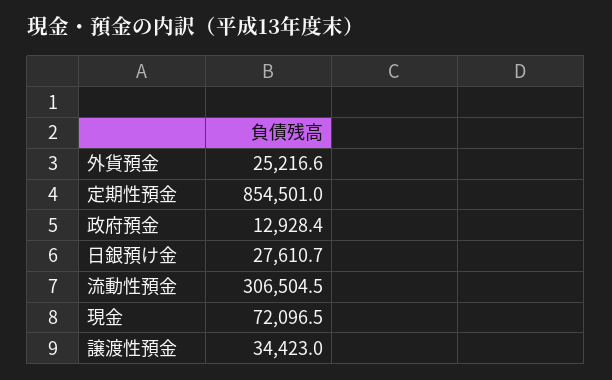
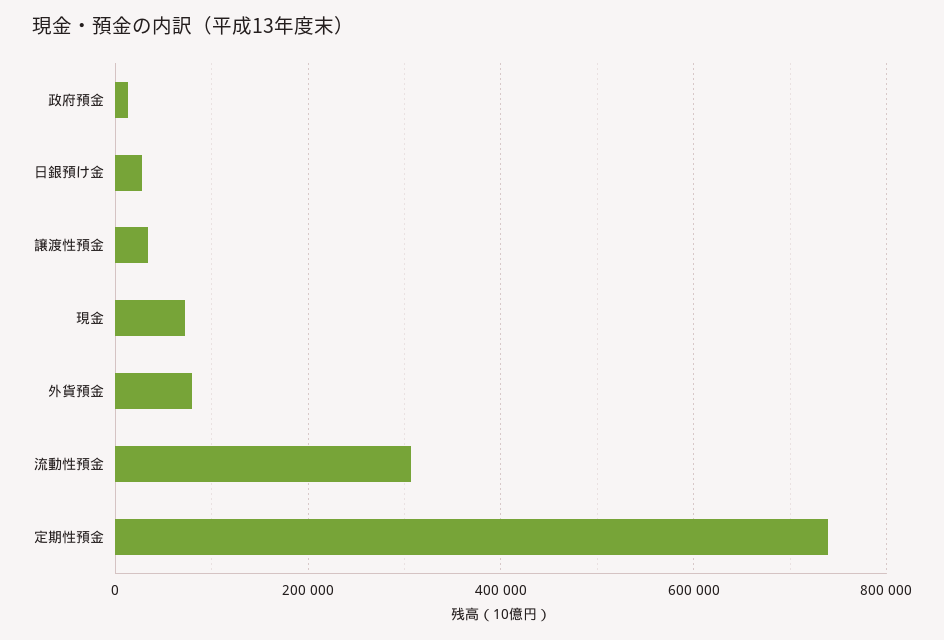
外貨預金: 25216.6 -> 80000
定期性預金: 854501 -> 740000

